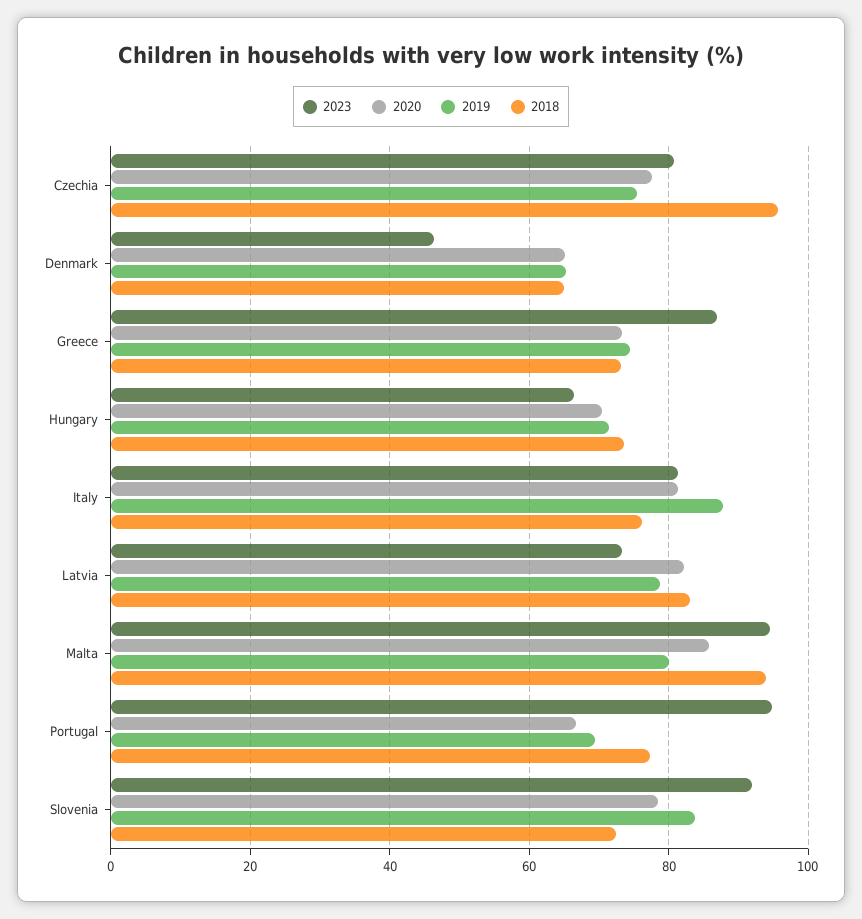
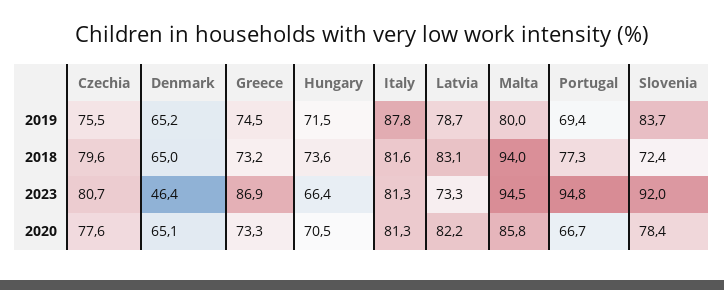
2018, Czechia: 96 -> 79.6
2018, Italy: 76 -> 81.6

